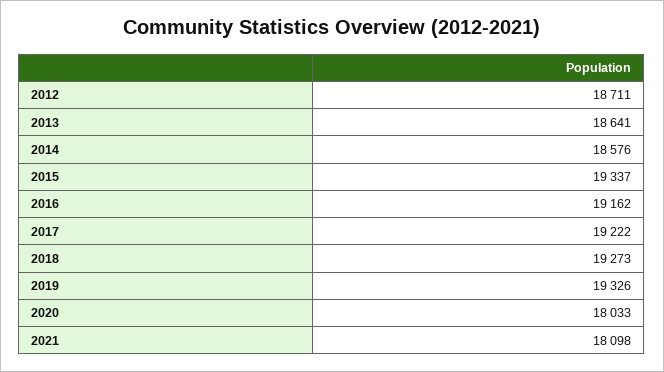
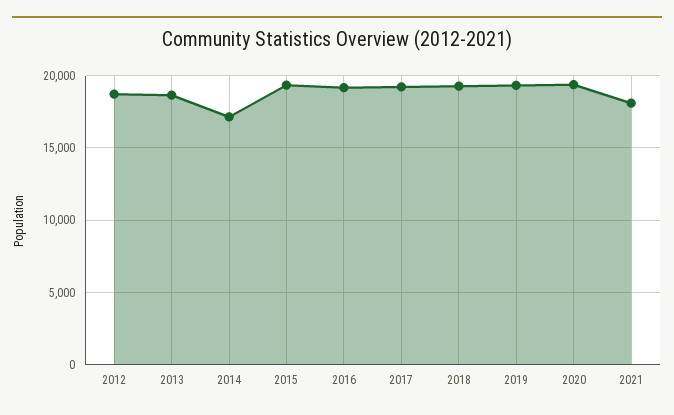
2014: 18576 -> 17000
2020: 18033 -> 19500

